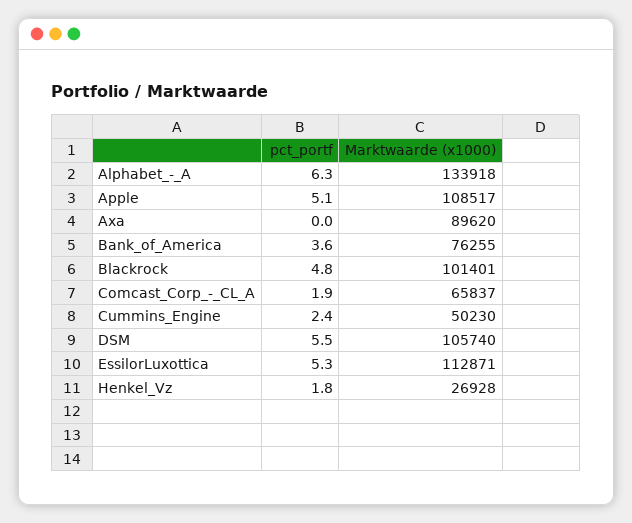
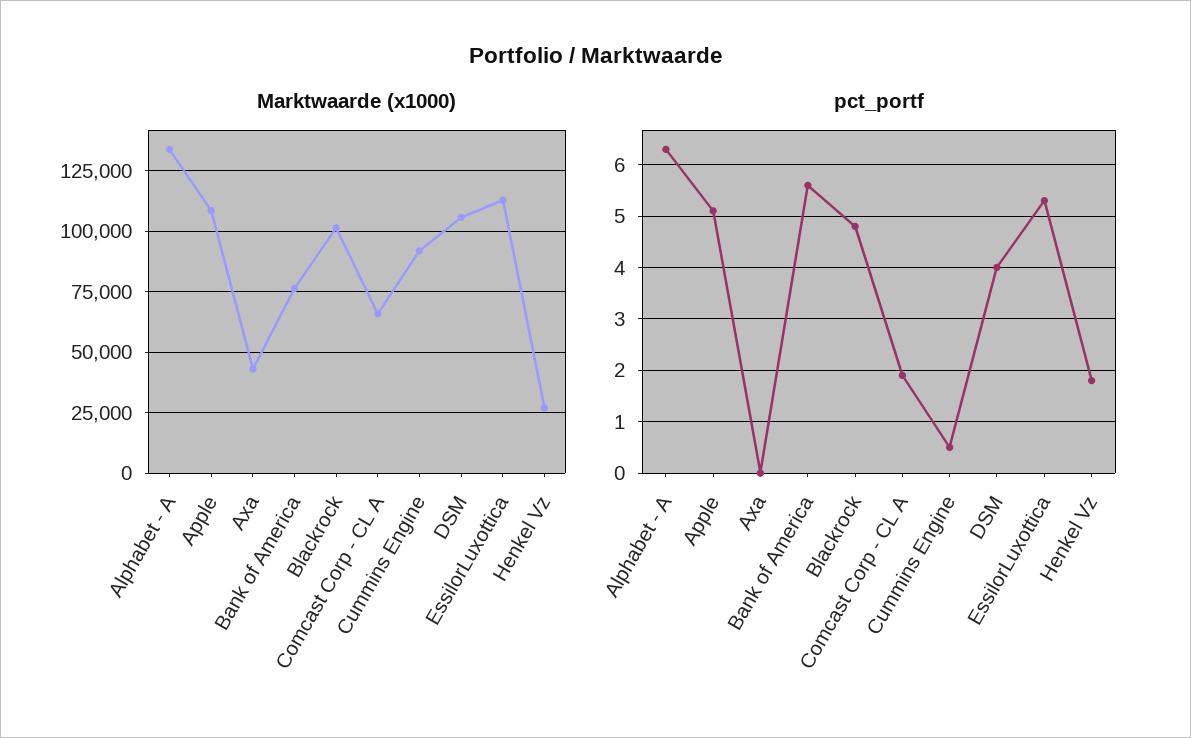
Marktwaarde (x1000), Axa: 89620 -> 42500
pct_portf, Bank_of_America: 3.6 -> 5.5
pct_portf, Cummins_Engine: 2.4 -> 0.5
Marktwaarde (x1000), Cummins_Engine: 50230 -> 92500
pct_portf, DSM: 5.5 -> 4

